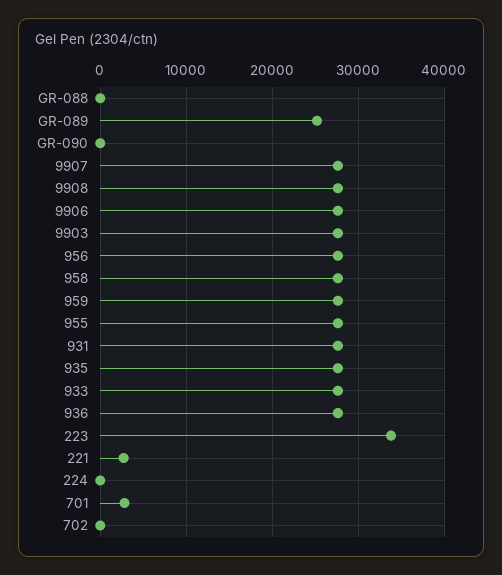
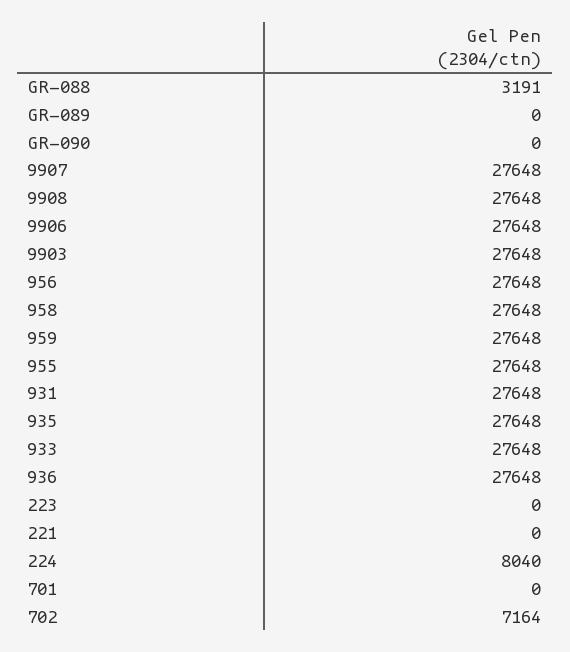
GR-088: 0 -> 3191
GR-089: 25000 -> 0
223: 34000 -> 0
221: 3000 -> 0
224: 0 -> 8040
701: 3000 -> 0
702: 0 -> 7164

